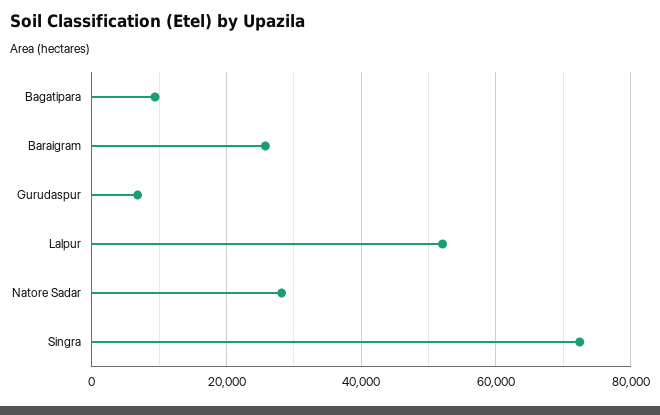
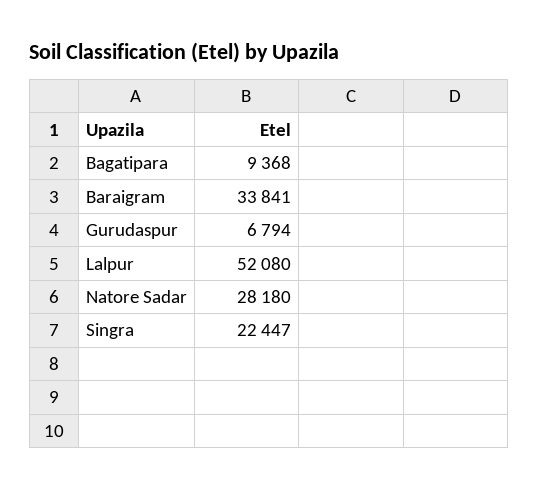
Baraigram: 26000 -> 33841
Singra: 72000 -> 22447

